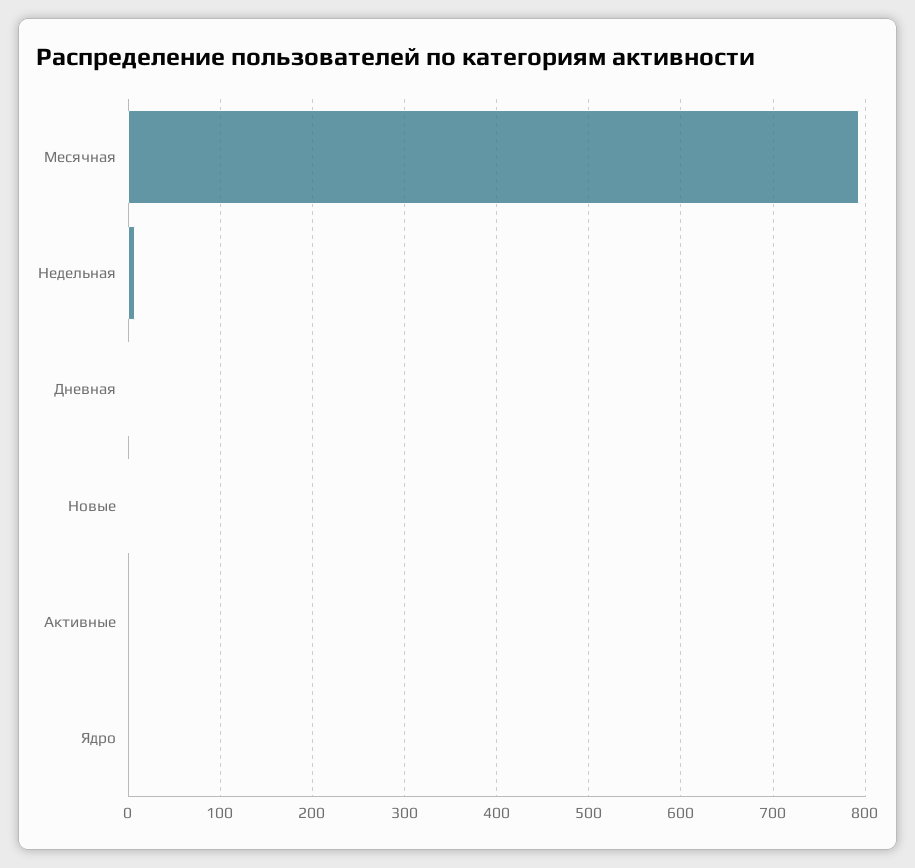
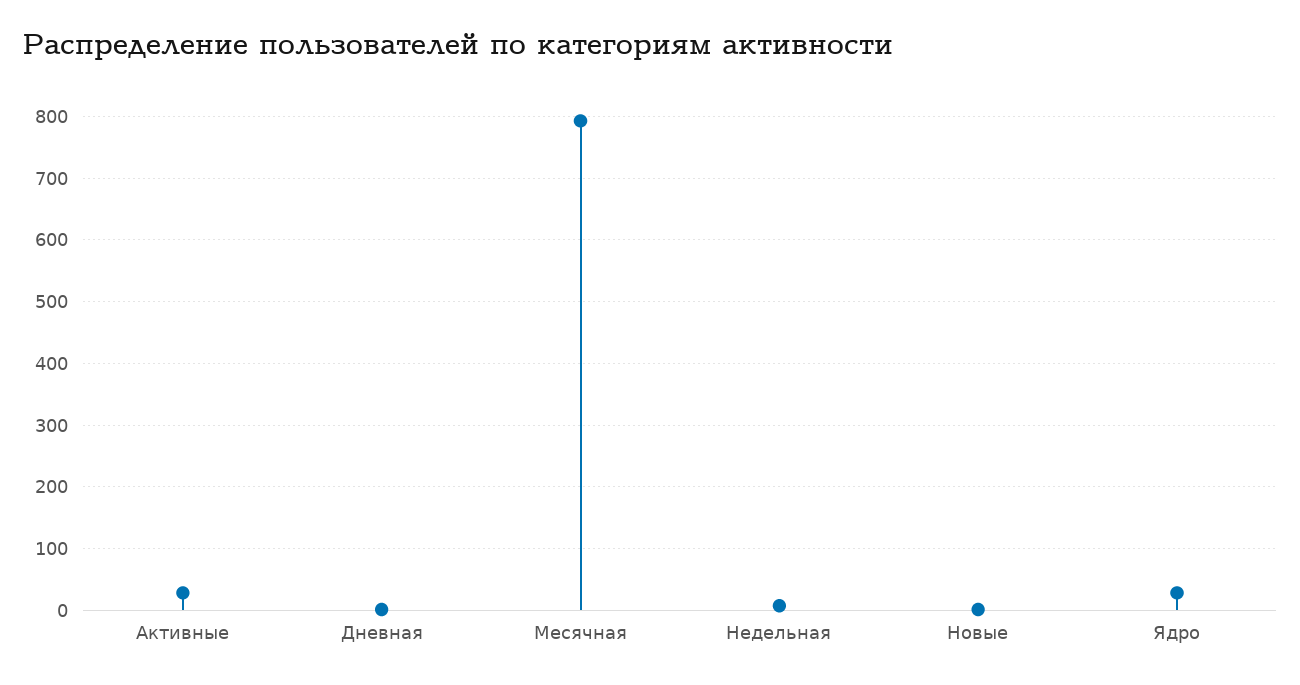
Активные: 0 -> 30
Ядро: 0 -> 30

